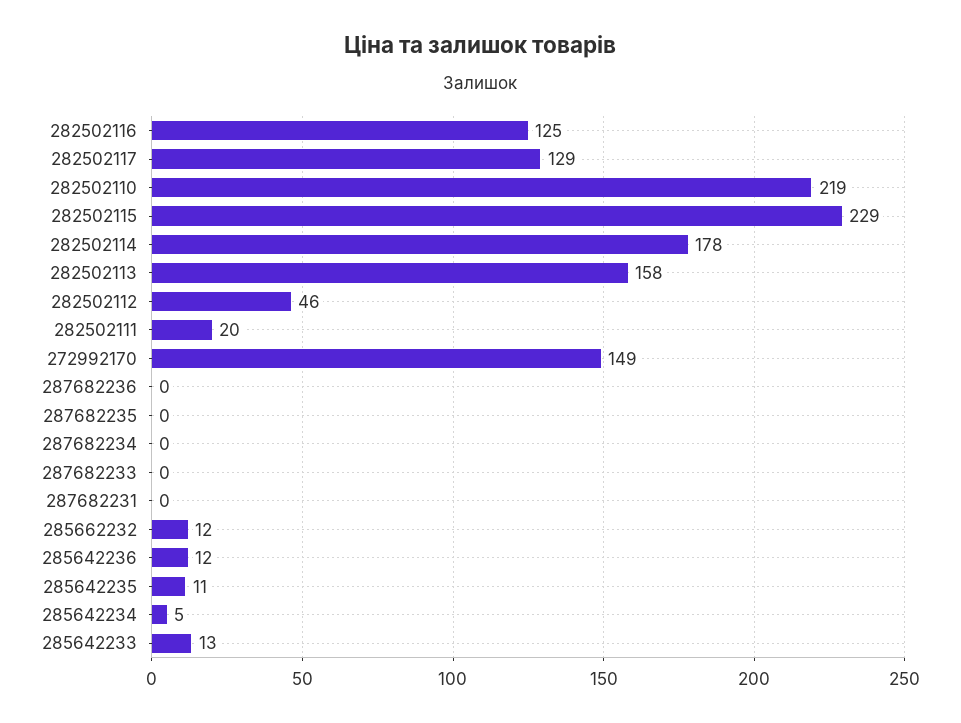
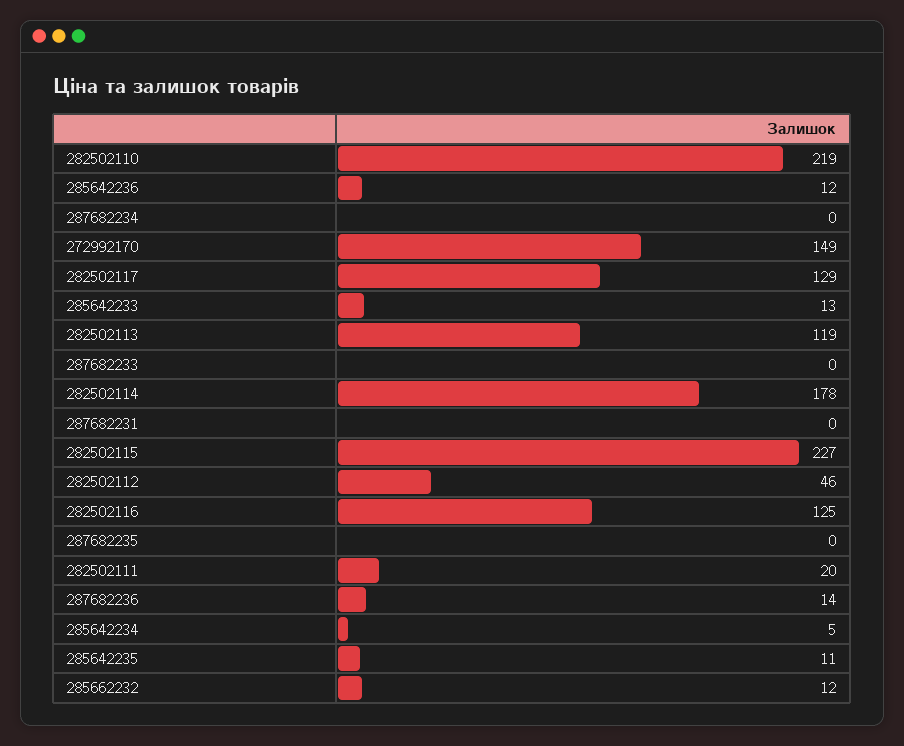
282502115: 229 -> 227
282502113: 158 -> 119
287682236: 0 -> 14

